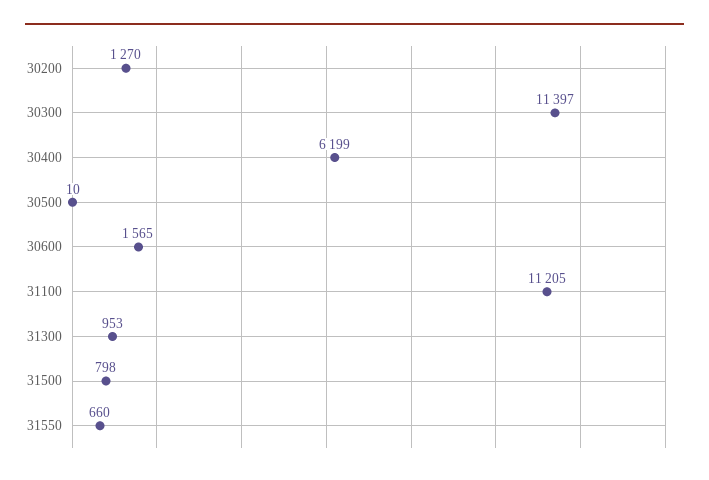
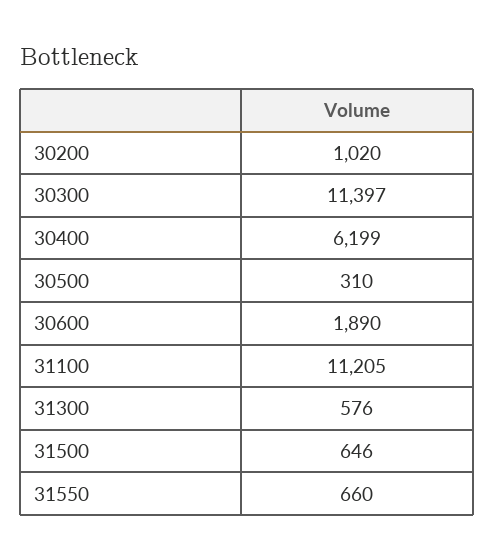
30200: 1270 -> 1020
30500: 10 -> 310
30600: 1565 -> 1890
31300: 953 -> 576
31500: 798 -> 646

